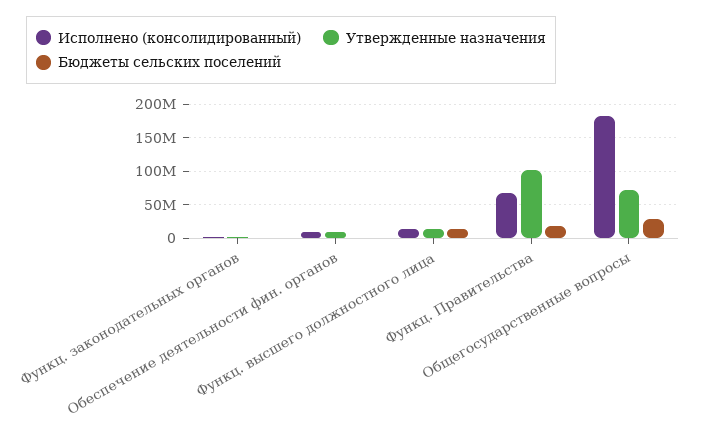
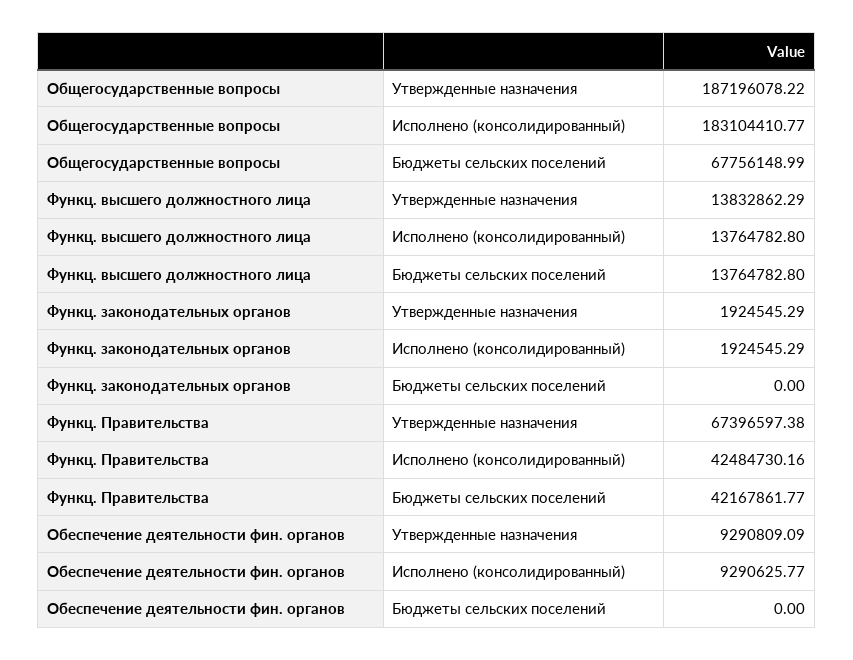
Исполнено (консолидированный), Функц. Правительства: 70000000 -> 42484730.16
Утвержденные назначения, Функц. Правительства: 100000000 -> 67396597.38
Бюджеты сельских поселений, Функц. Правительства: 20000000 -> 42167861.77
Утвержденные назначения, Общегосударственные вопросы: 70000000 -> 187196078.22
Бюджеты сельских поселений, Общегосударственные вопросы: 30000000 -> 67756148.99

